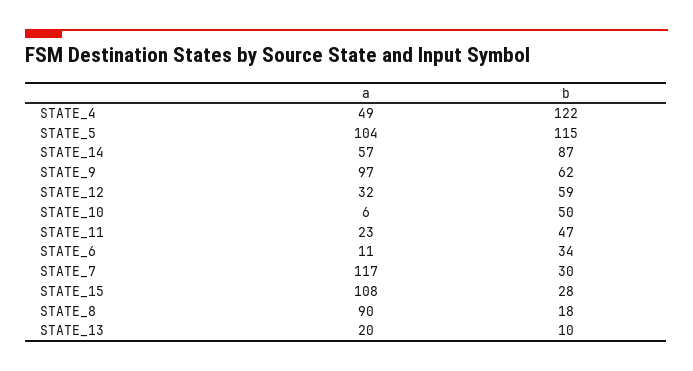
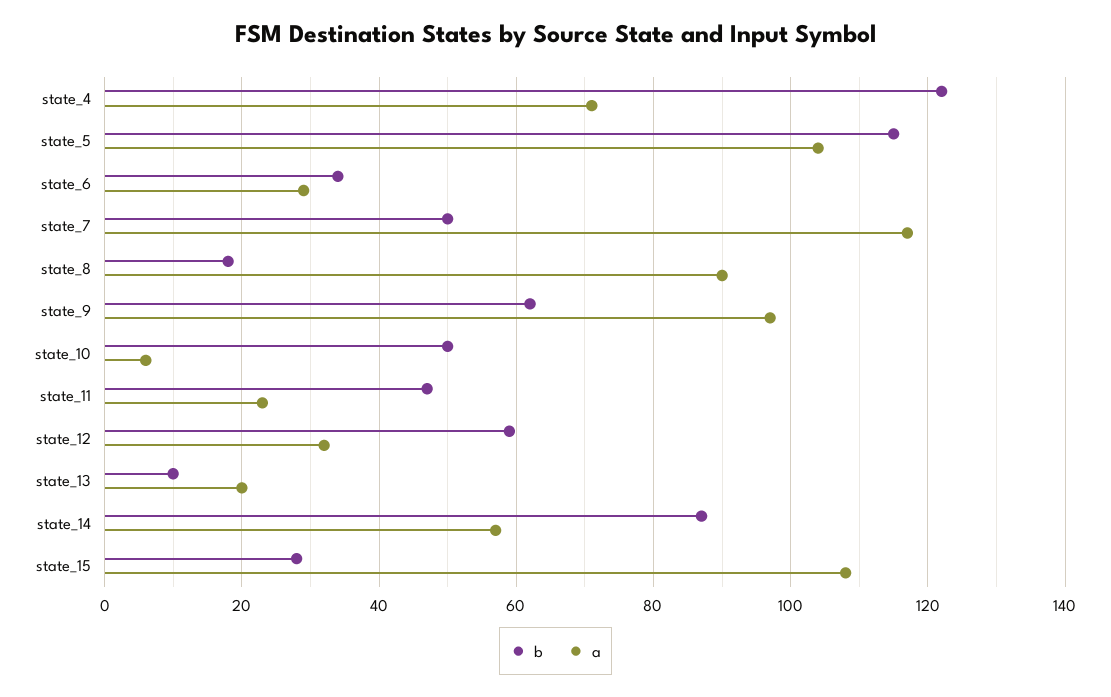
a, STATE_4: 49 -> 70
a, STATE_6: 11 -> 30
b, STATE_7: 30 -> 50

